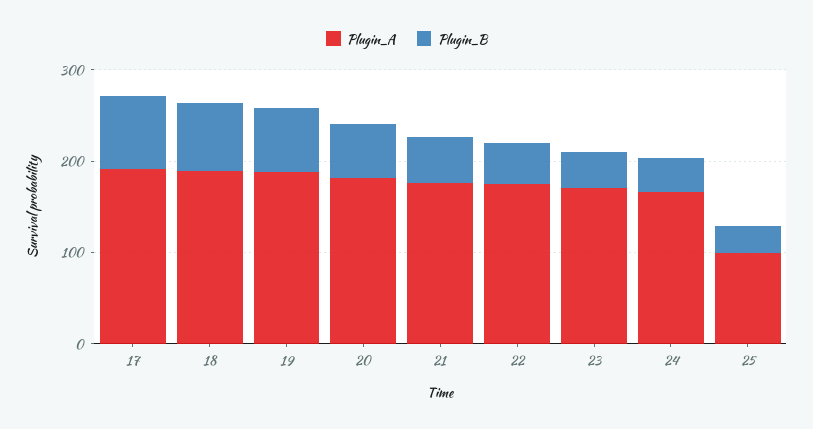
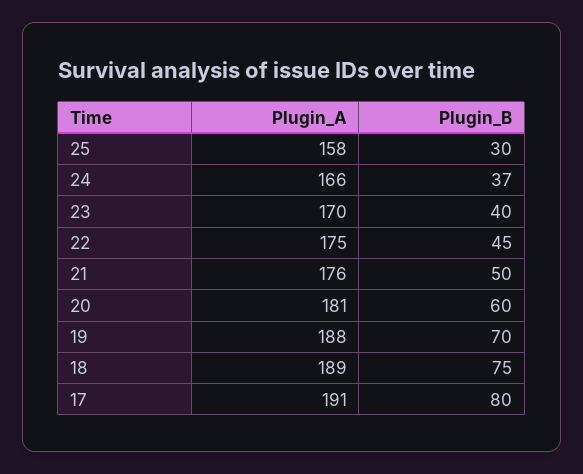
Plugin_A, 25: 100 -> 158

